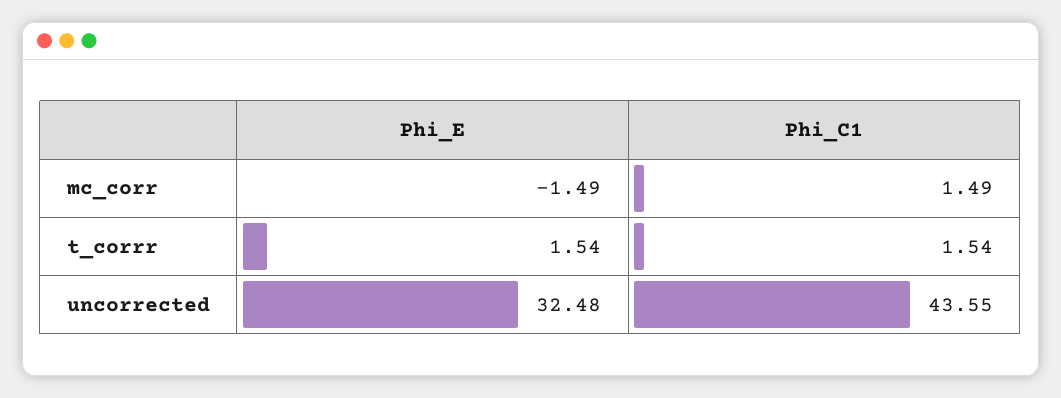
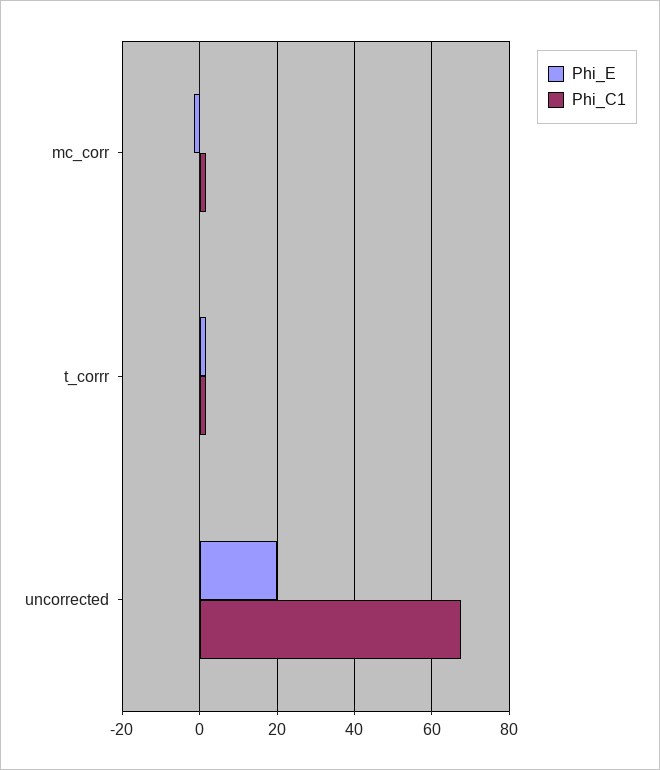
Phi_E, uncorrected: 32.48 -> 20
Phi_C1, uncorrected: 43.55 -> 68

